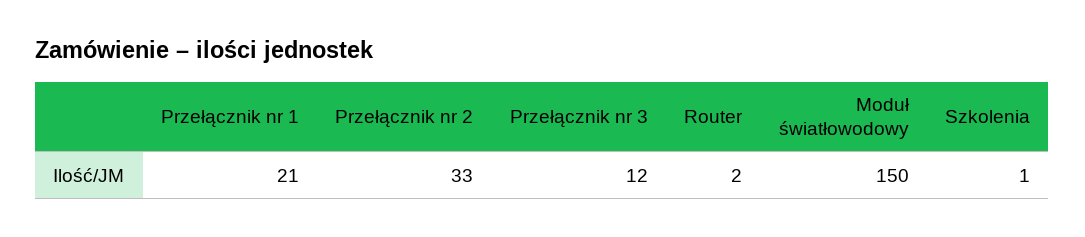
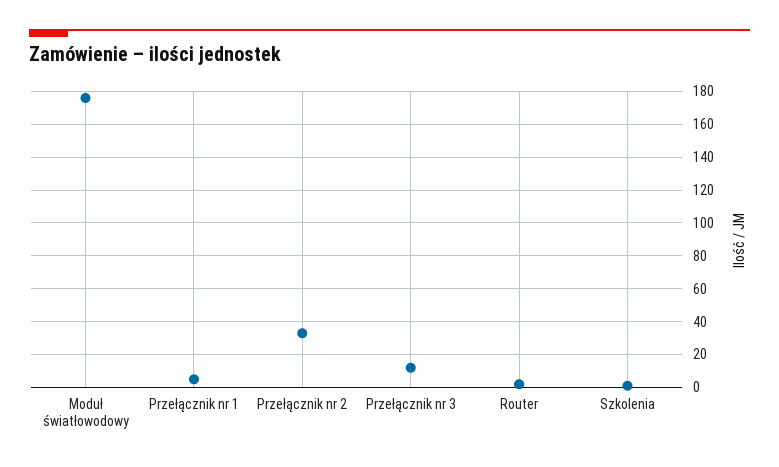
Przełącznik nr 1: 21 -> 5
Moduł światłowodowy: 150 -> 175

